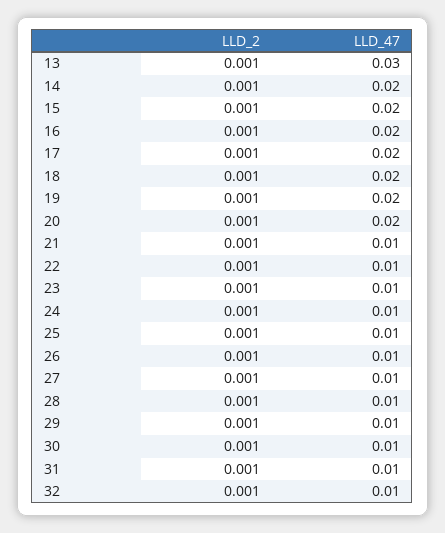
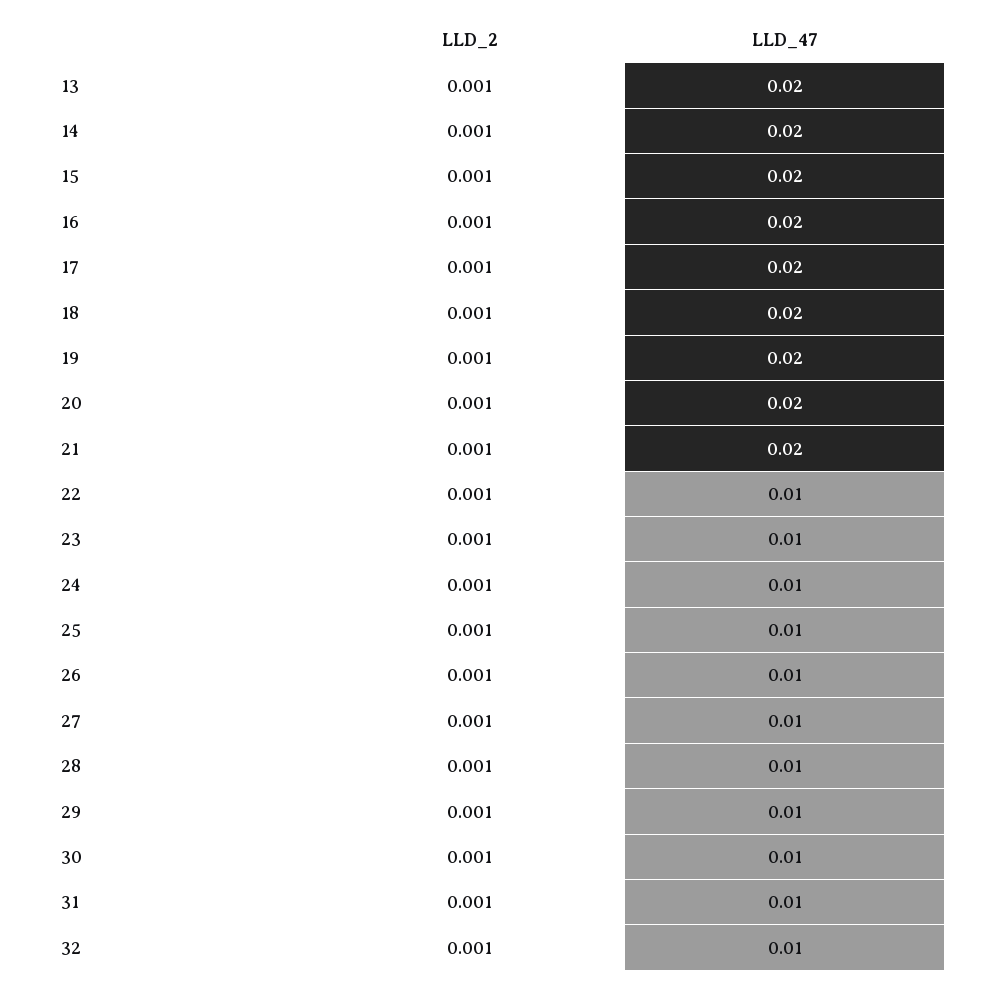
LLD_47, 13: 0.03 -> 0.02
LLD_47, 21: 0.01 -> 0.02

